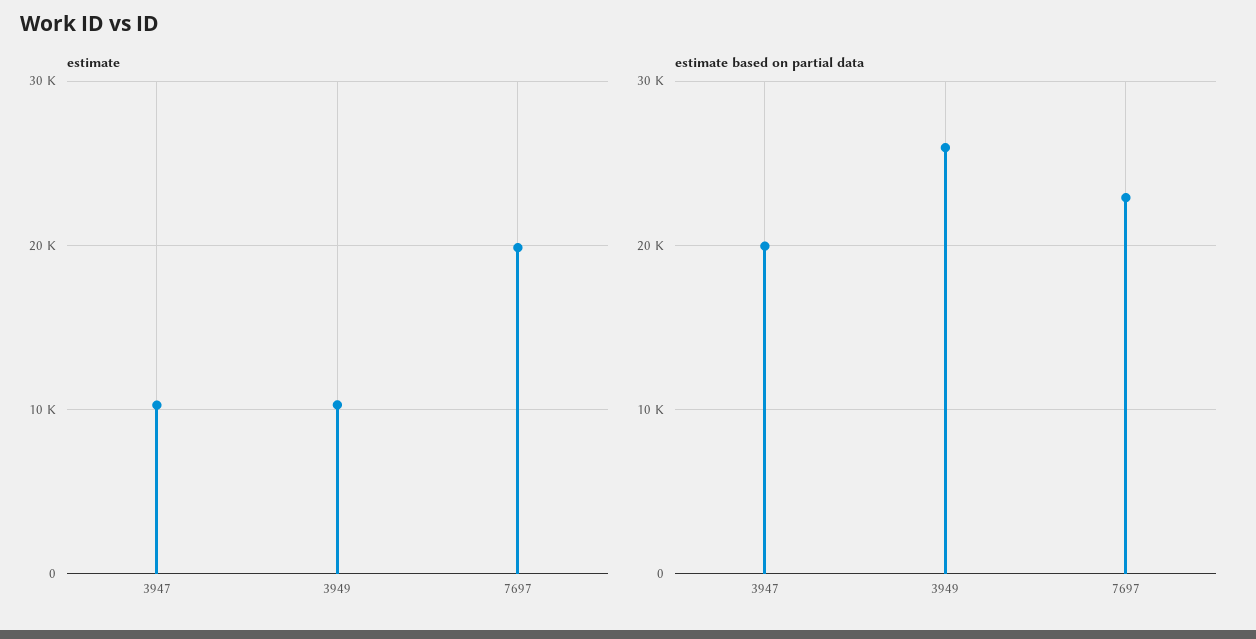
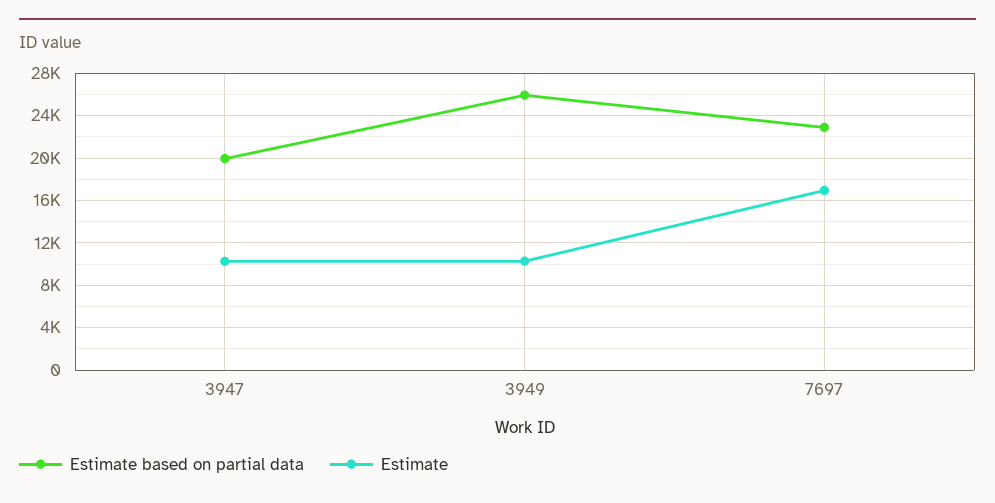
estimate, 7697: 20000 -> 17000

